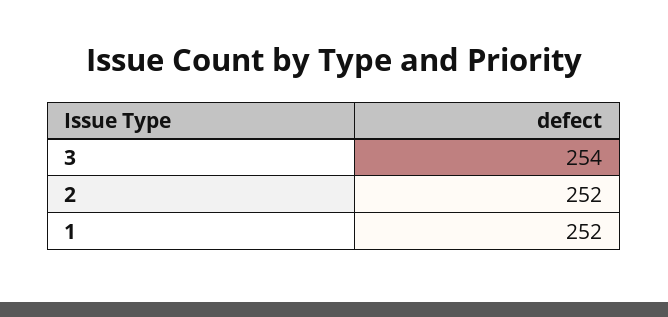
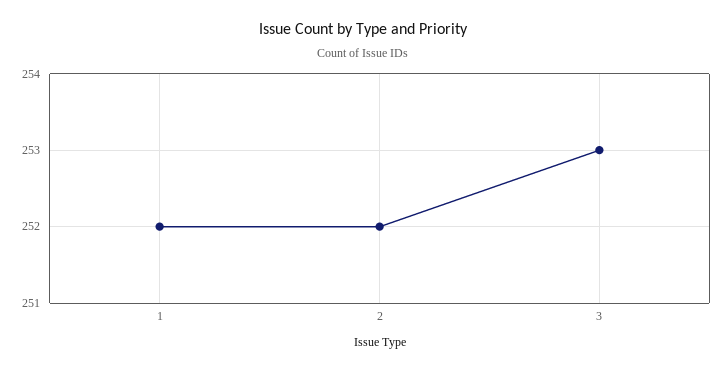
3: 254 -> 253

